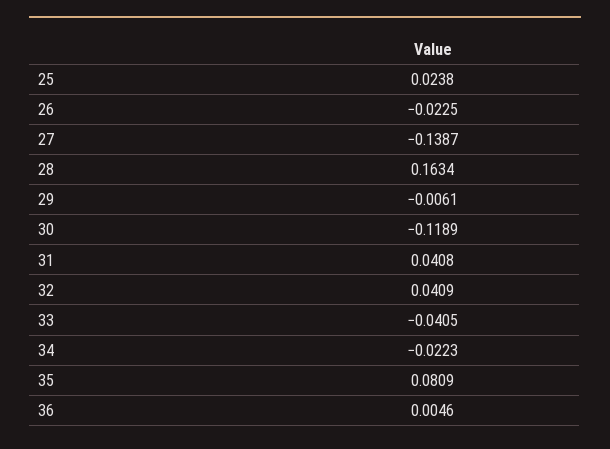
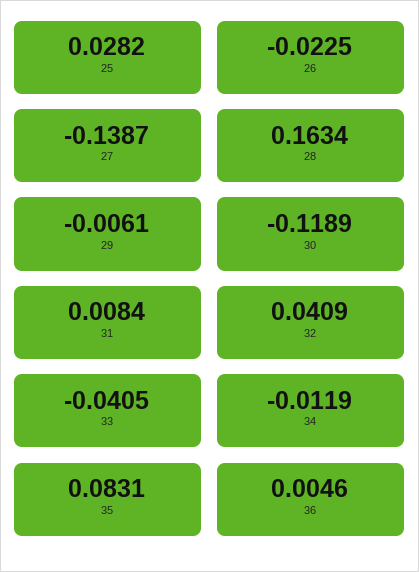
25: 0.0238 -> 0.0282
31: 0.0408 -> 0.0084
34: -0.0223 -> -0.0119
35: 0.0809 -> 0.0831

